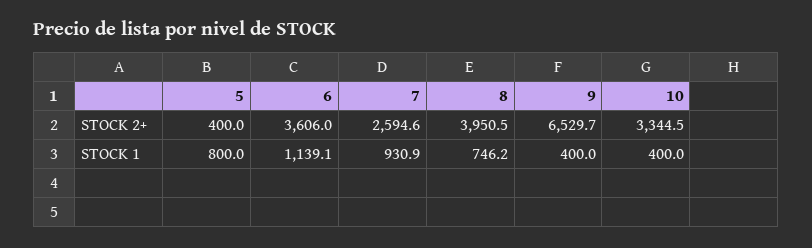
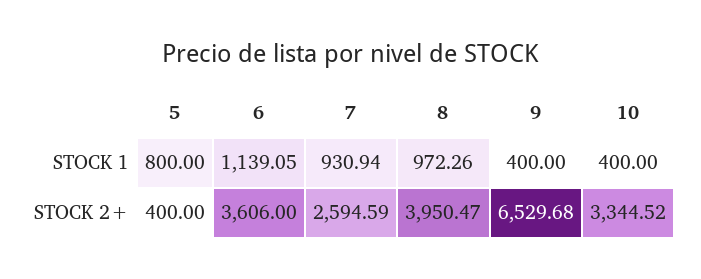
8, STOCK 1: 746.2 -> 972.26

